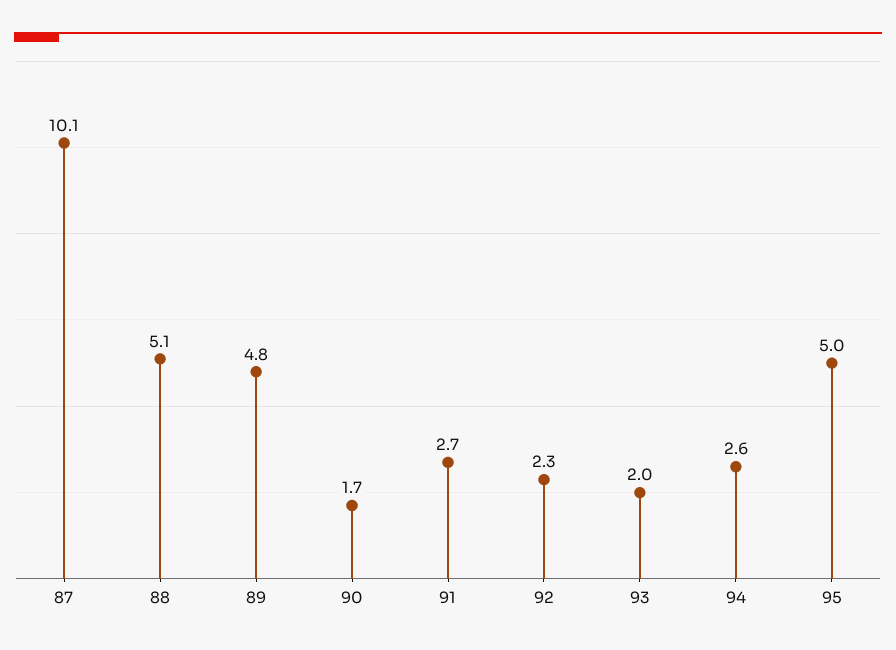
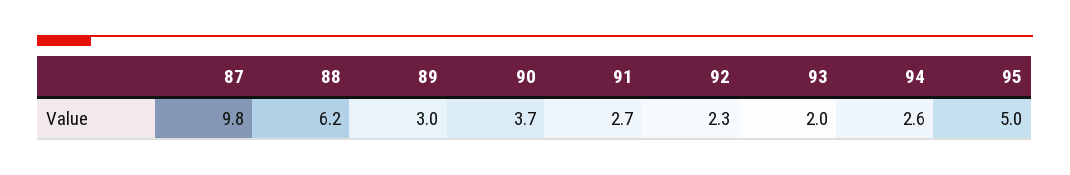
87: 10.1 -> 9.8
88: 5.1 -> 6.2
89: 4.8 -> 3
90: 1.7 -> 3.7

